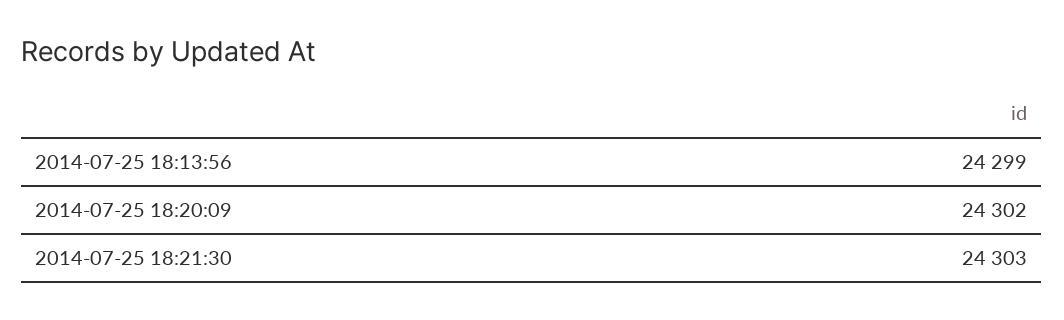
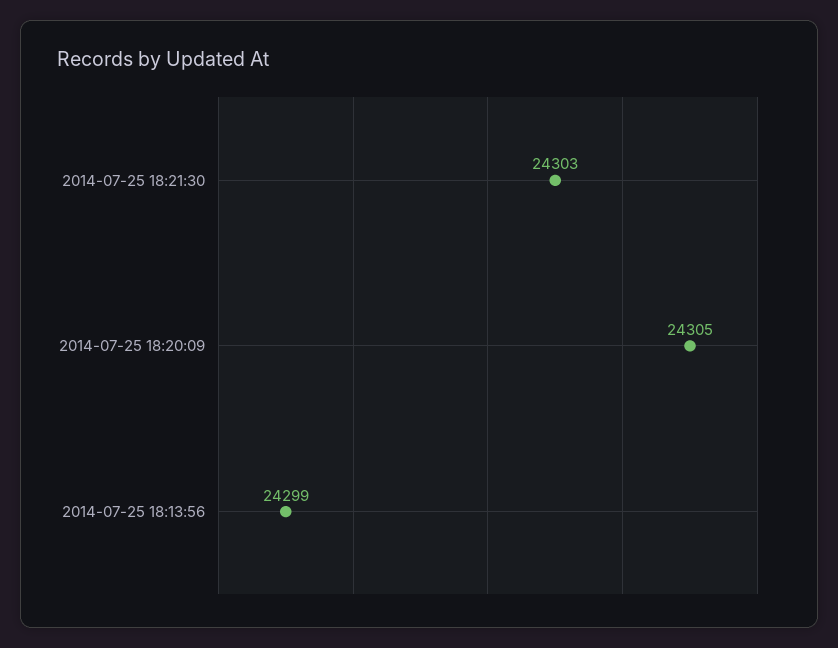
2014-07-25 18:20:09: 24302 -> 24305

